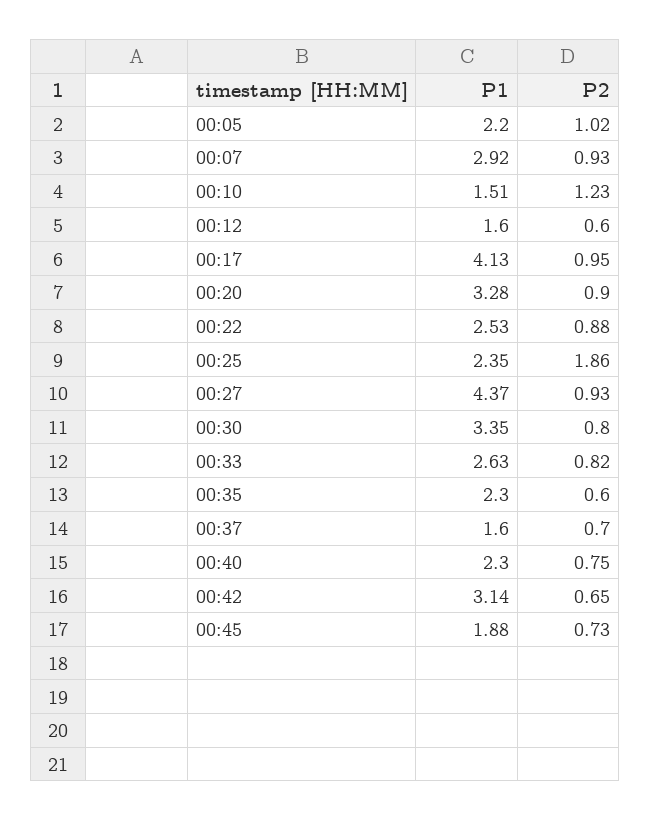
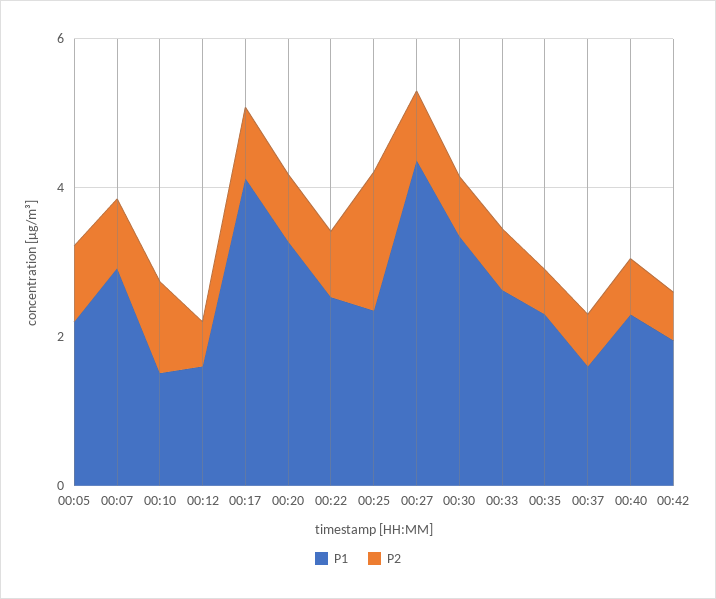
P1, 00:42: 3.14 -> 2
P1, 00:45: 1.88 -> none
P2, 00:45: 0.73 -> none

